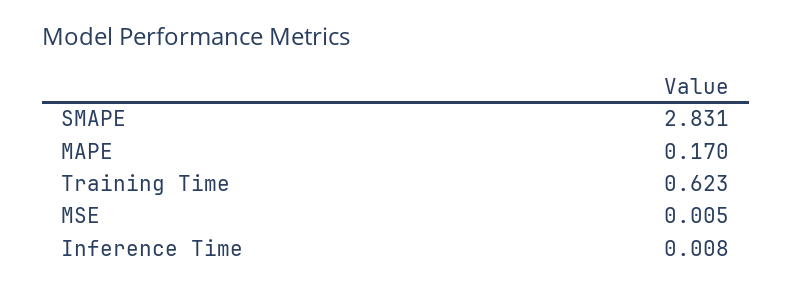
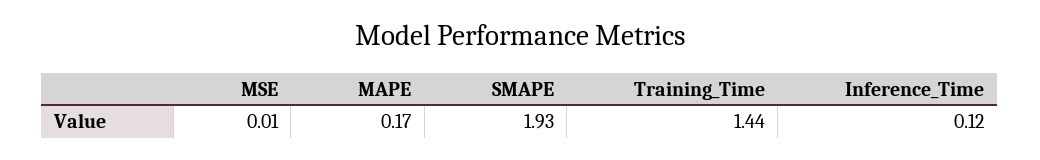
SMAPE: 2.831 -> 1.93
Training Time: 0.623 -> 1.44
Inference Time: 0.008 -> 0.12

